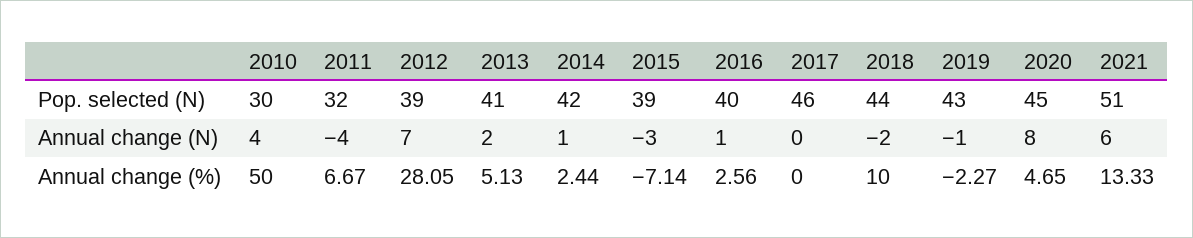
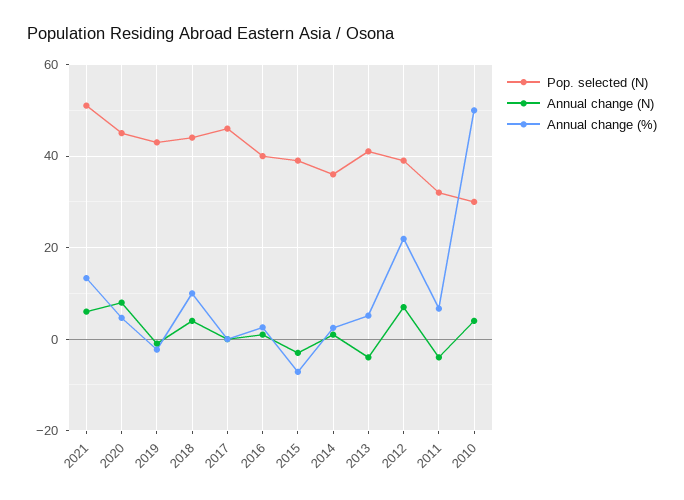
Pop. selected (N), 2014: 42 -> 36
Annual change (N), 2013: 2 -> -4
Annual change (N), 2018: -2 -> 4
Annual change (%), 2012: 28.05 -> 22

